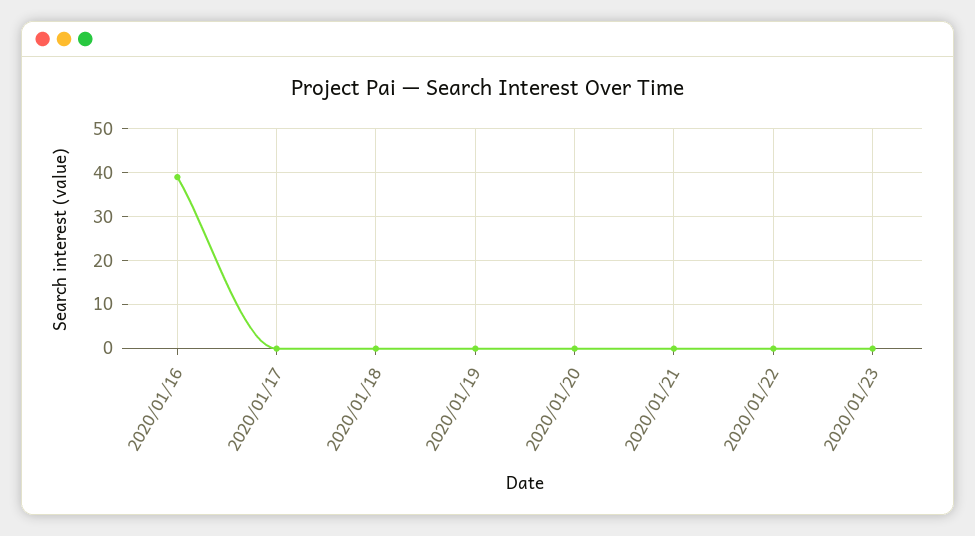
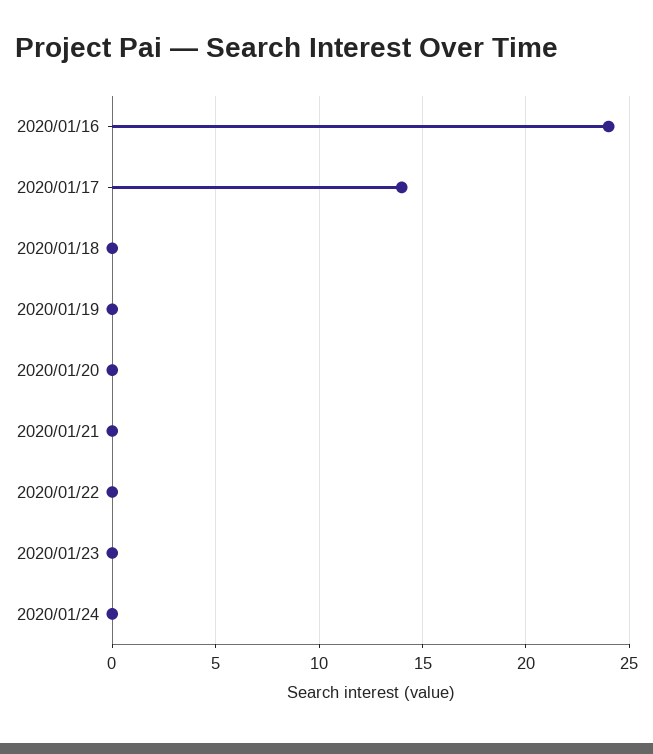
2020/01/16: 40 -> 24
2020/01/17: 0 -> 14
2020/01/24: none -> 0

